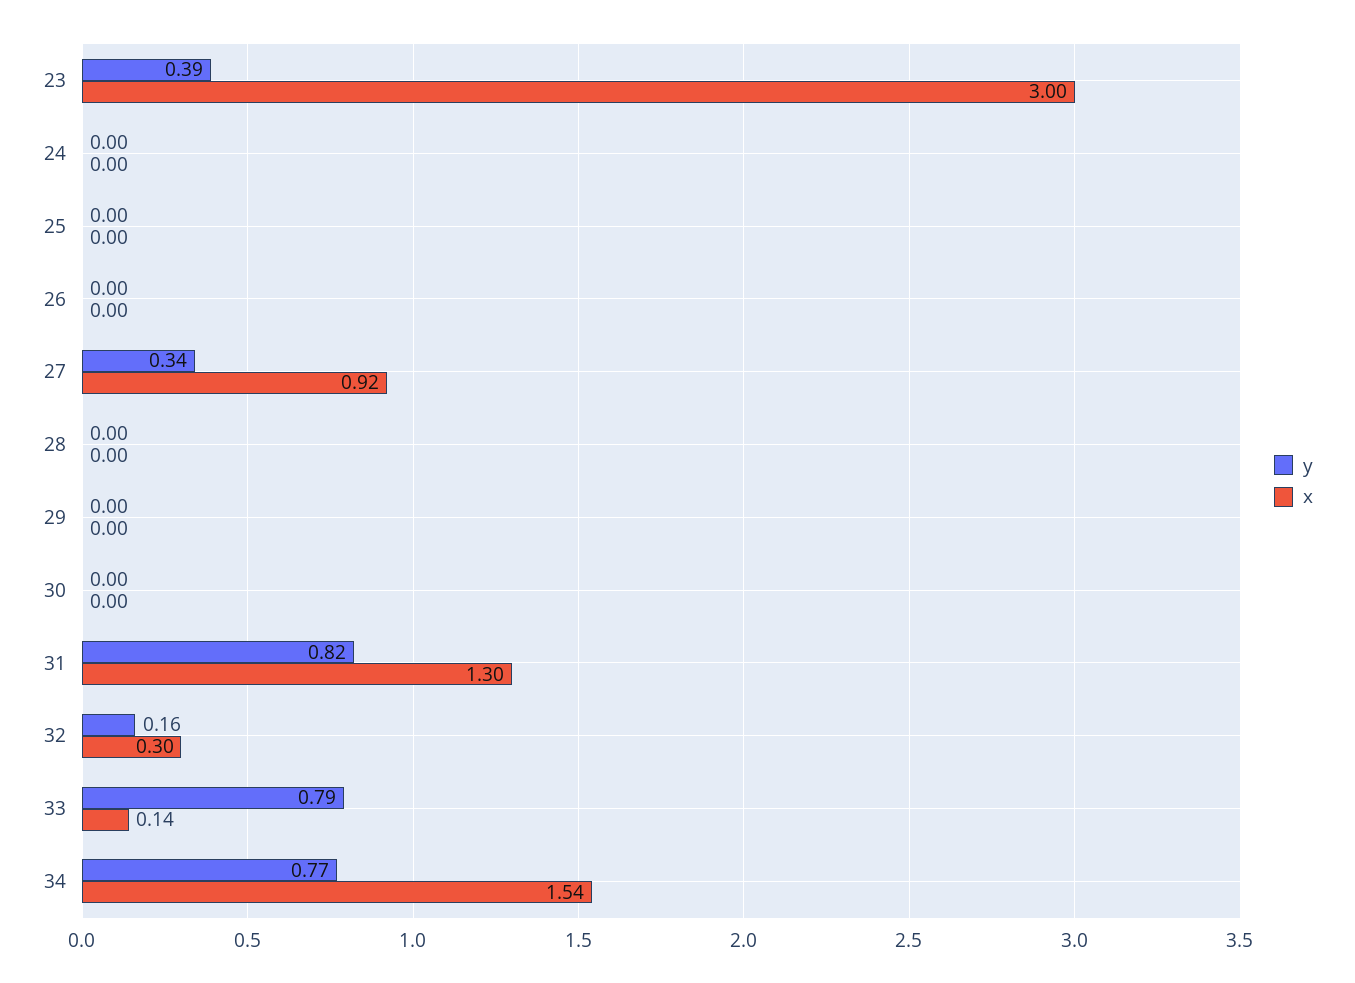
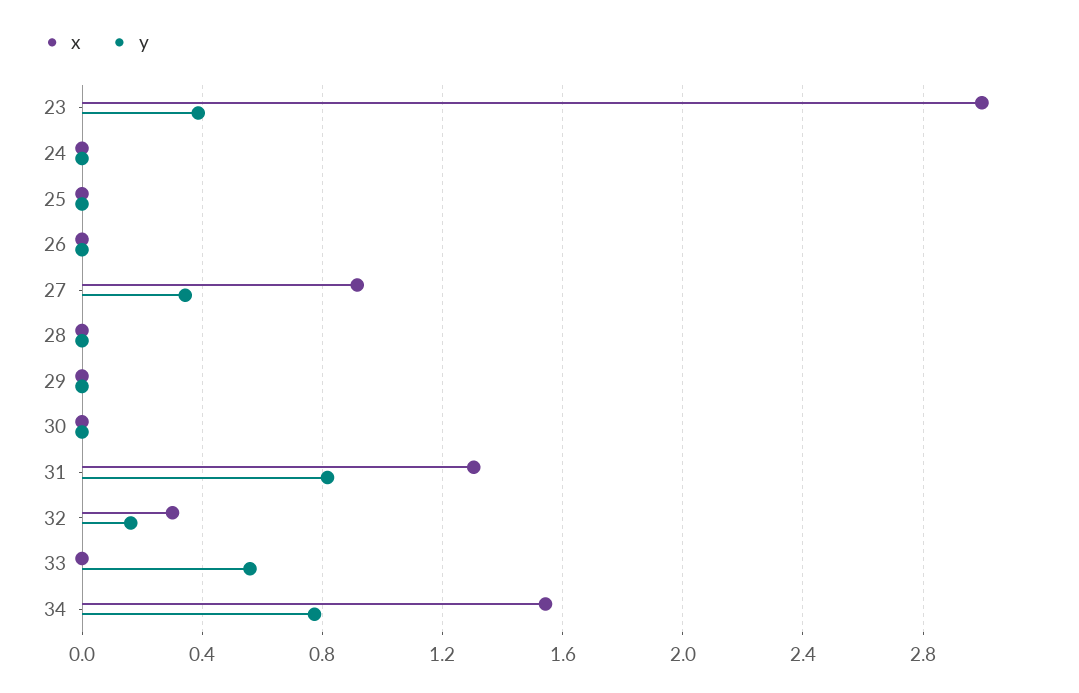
y, 33: 0.79 -> 0.55
x, 33: 0.14 -> 0

